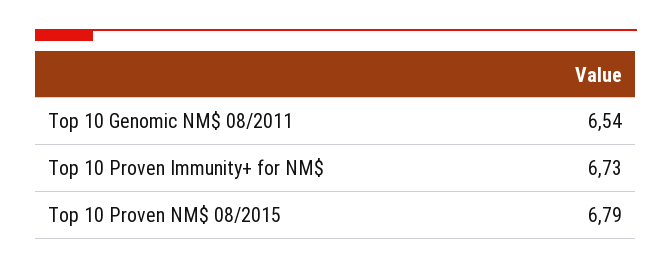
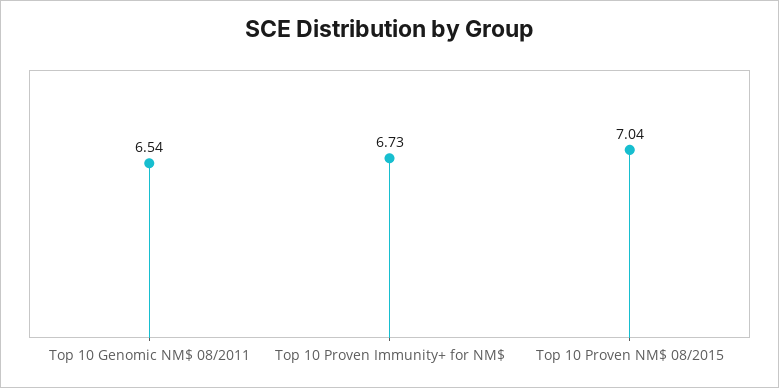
Top 10 Proven NM$ 08/2015: 6.79 -> 7.04

